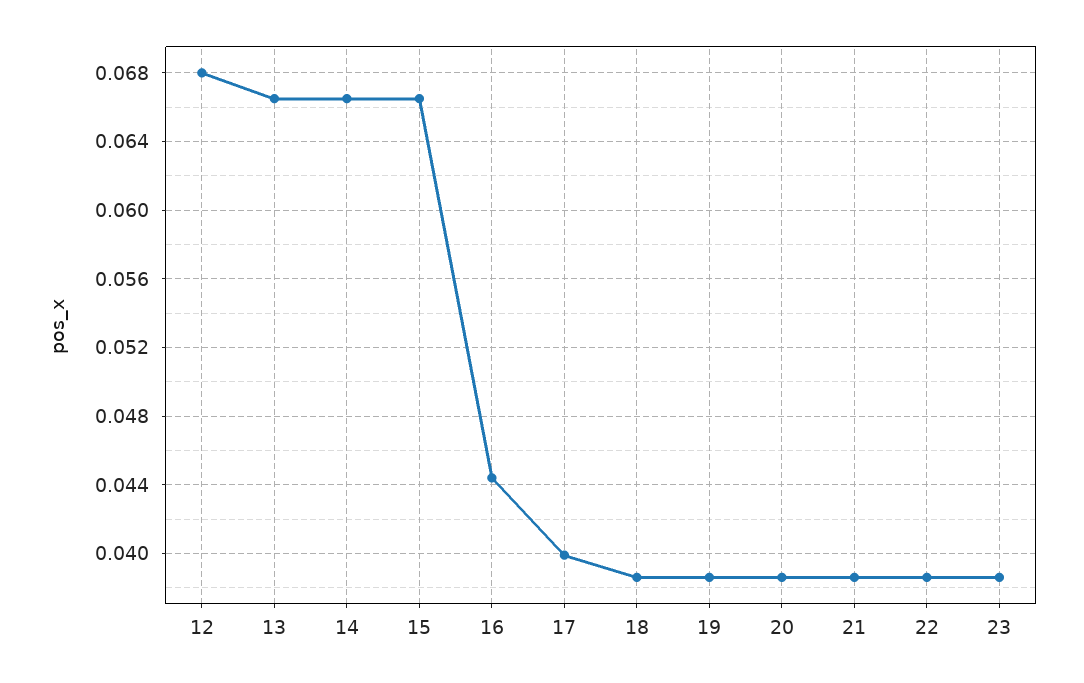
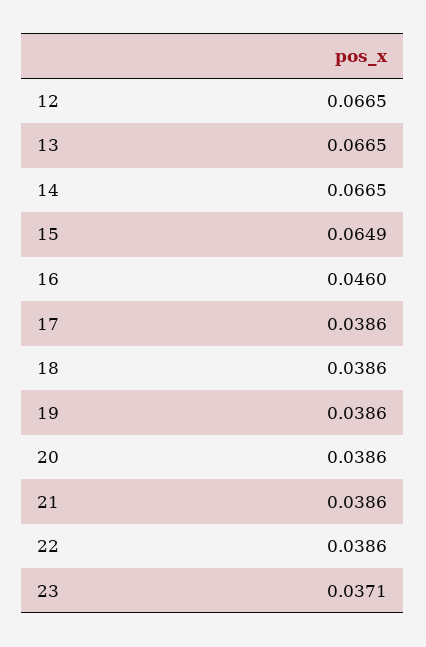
12: 0.068 -> 0.0665
15: 0.0665 -> 0.0649
16: 0.0445 -> 0.046
17: 0.04 -> 0.0386
23: 0.0385 -> 0.0371

